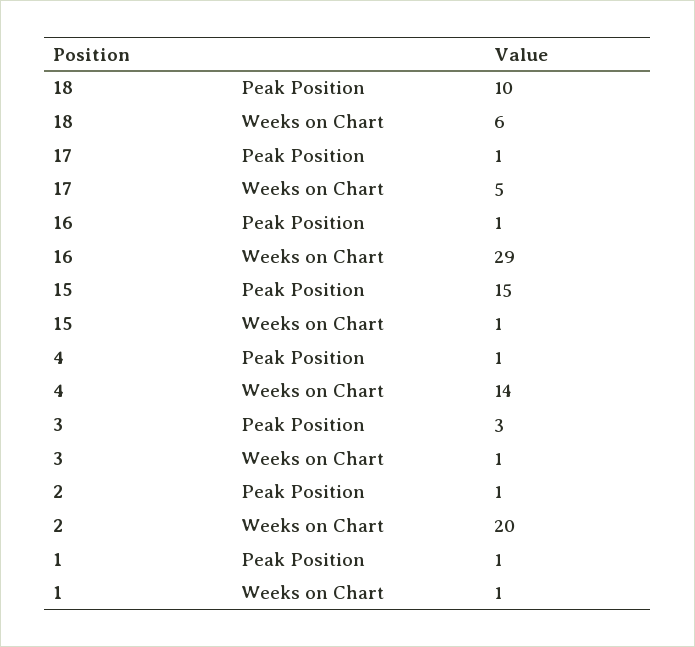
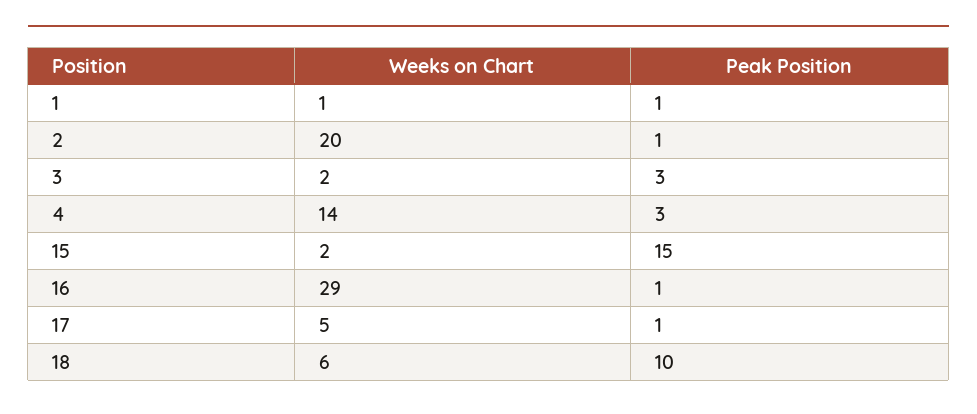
15, Weeks on Chart: 1 -> 2
4, Peak Position: 1 -> 3
3, Weeks on Chart: 1 -> 2

